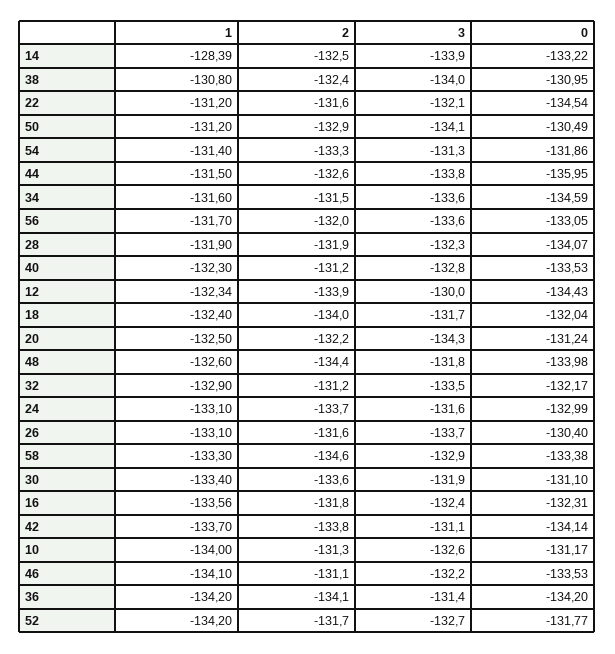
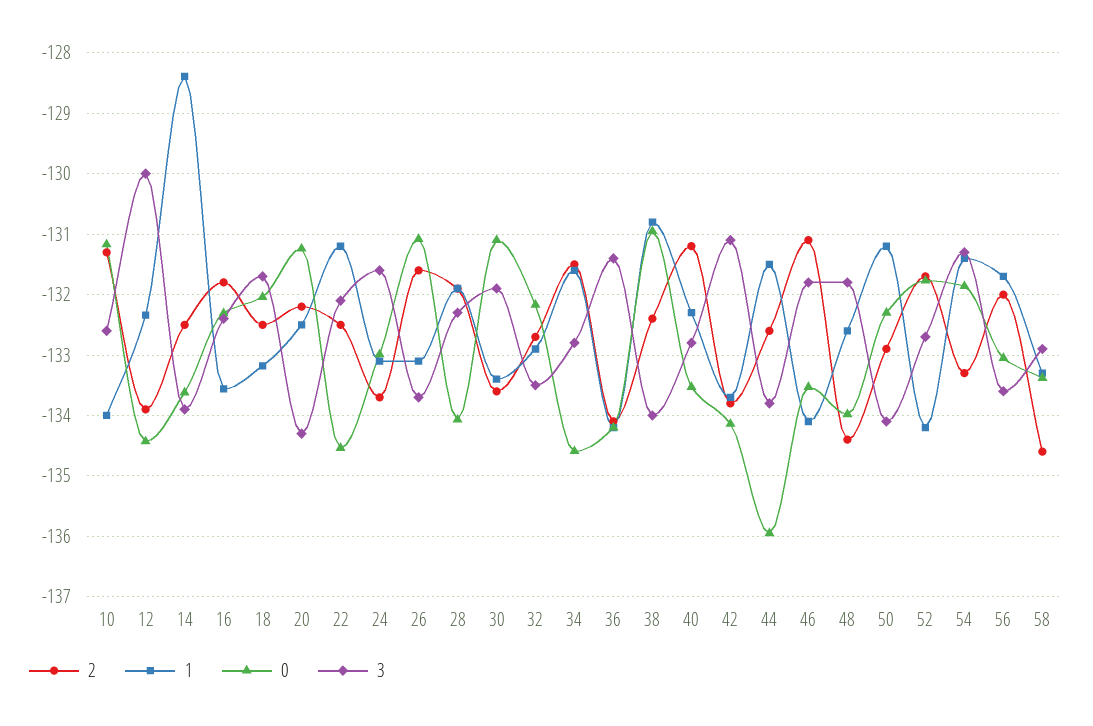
0, 14: -133.22 -> -133.6
2, 22: -131.6 -> -132.5
0, 50: -130.49 -> -132.3
3, 34: -133.6 -> -132.8
1, 18: -132.4 -> -133.2
2, 18: -134 -> -132.5
2, 32: -131.2 -> -132.7
0, 26: -130.4 -> -131.1
3, 46: -132.2 -> -131.8

